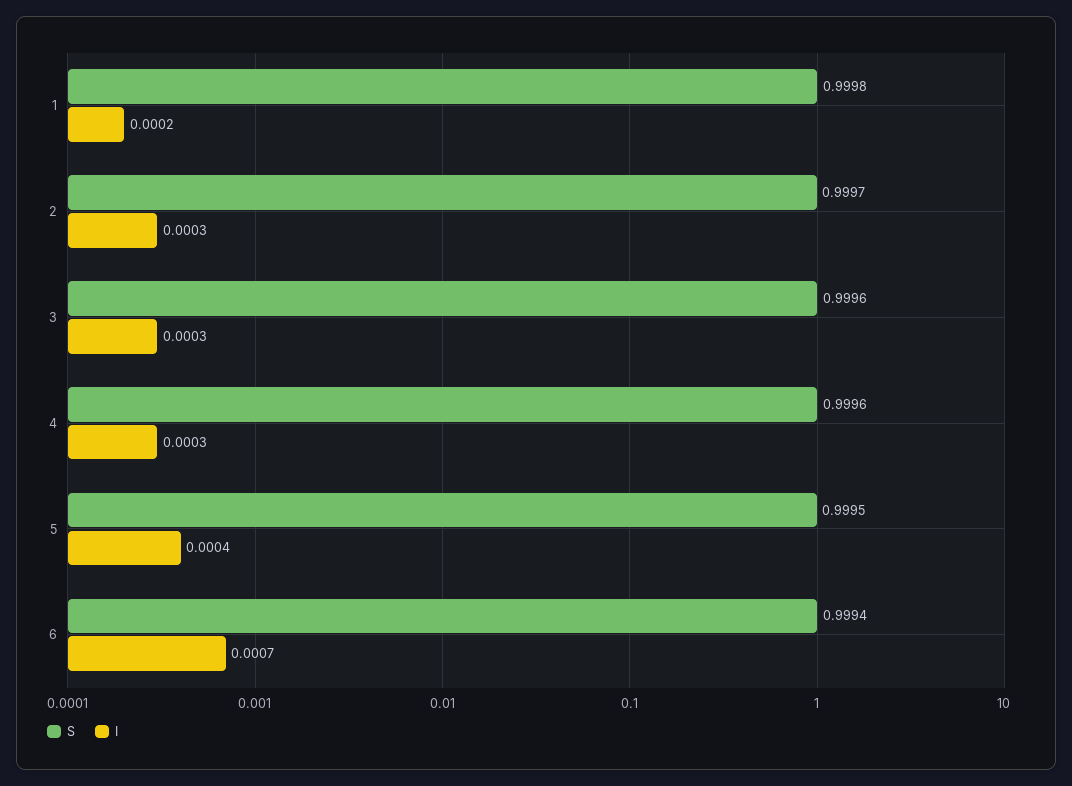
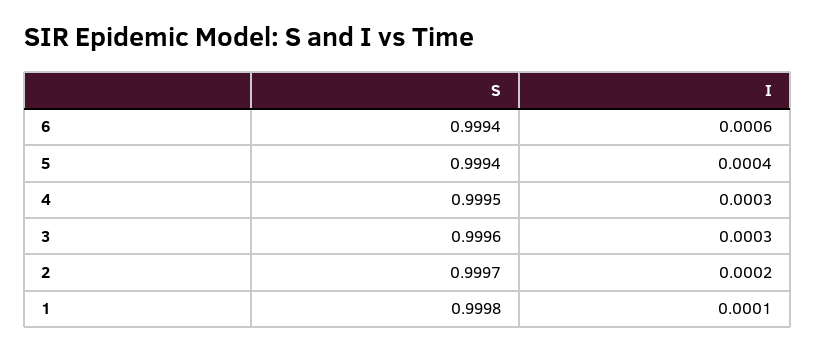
I, 1: 0.0002 -> 0.0001
I, 2: 0.0003 -> 0.0002
S, 4: 0.9996 -> 0.9995
S, 5: 0.9995 -> 0.9994
I, 6: 0.0007 -> 0.0006

